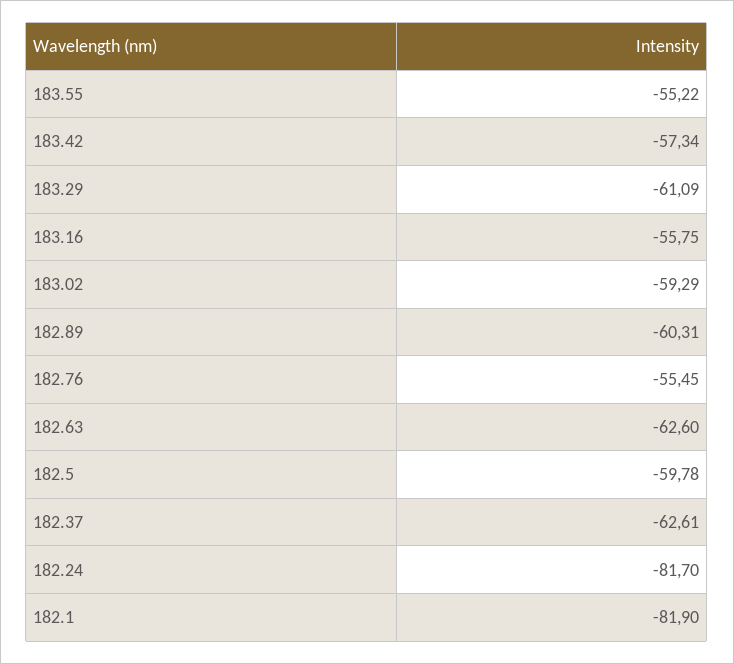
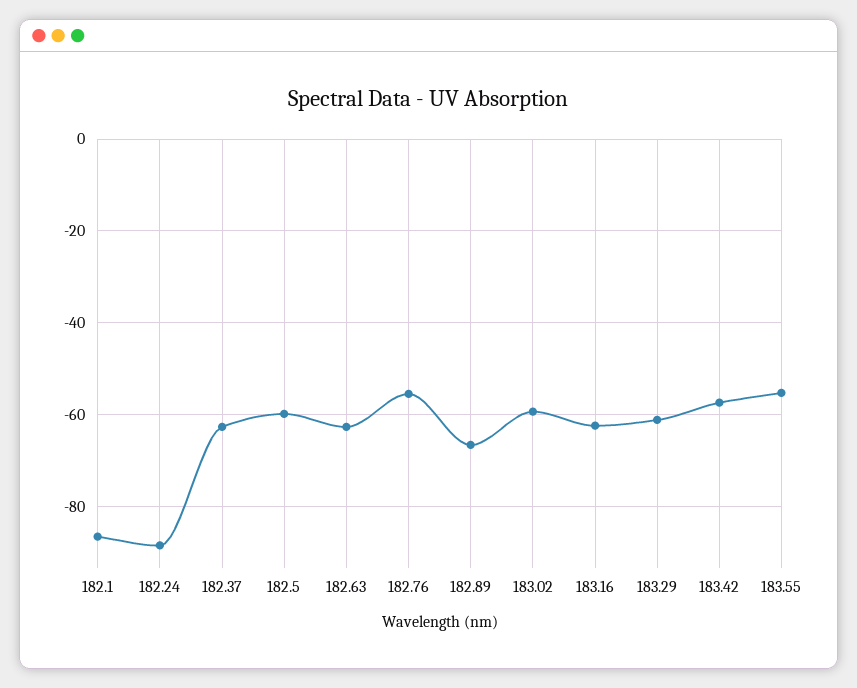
183.16: -55.75 -> -62
182.89: -60.31 -> -66
182.24: -81.7 -> -88
182.1: -81.9 -> -86

